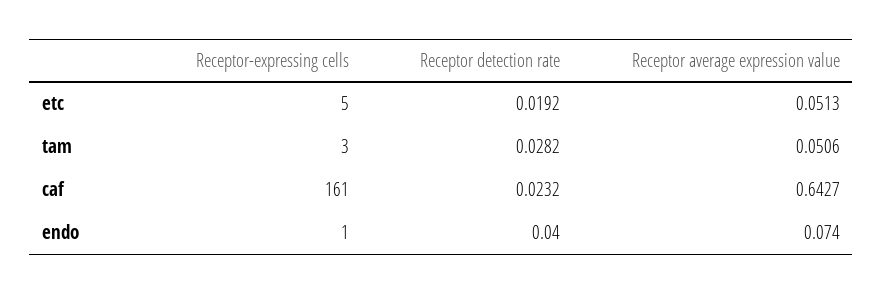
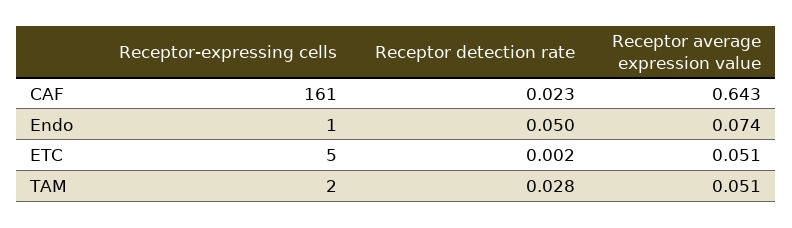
Receptor detection rate, etc: 0.0192 -> 0.002
Receptor-expressing cells, tam: 3 -> 2
Receptor detection rate, endo: 0.04 -> 0.05

